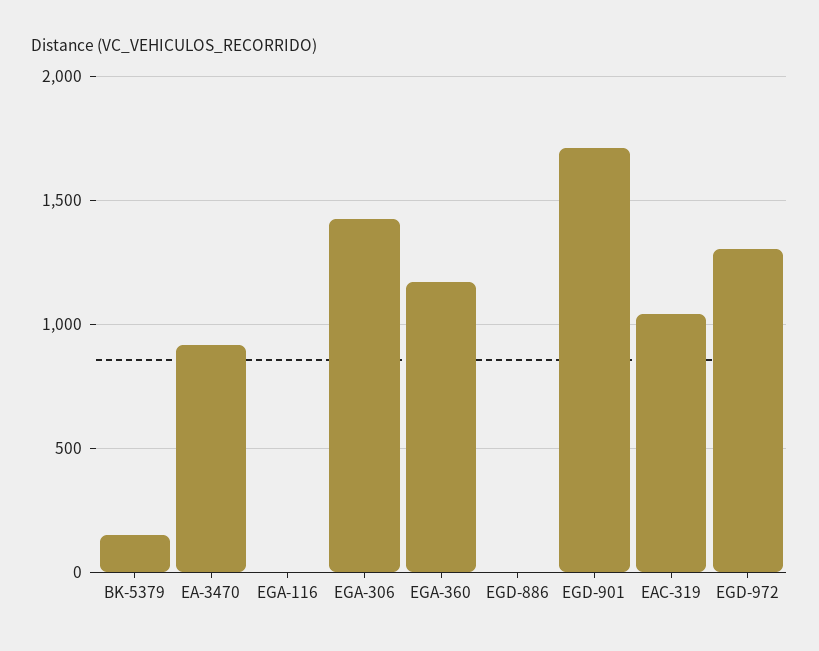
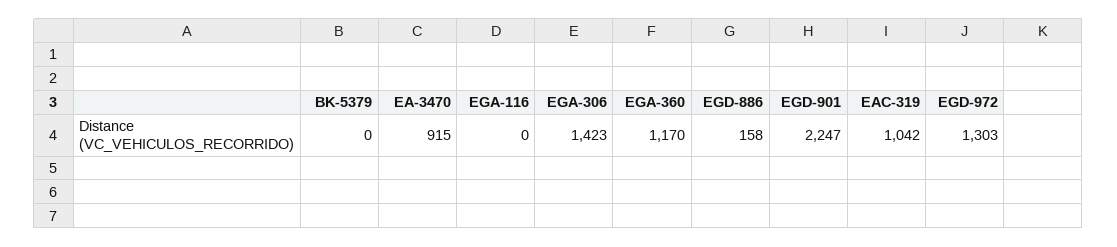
BK-5379: 150 -> 0
EGD-886: 0 -> 158
EGD-901: 1700 -> 2247

